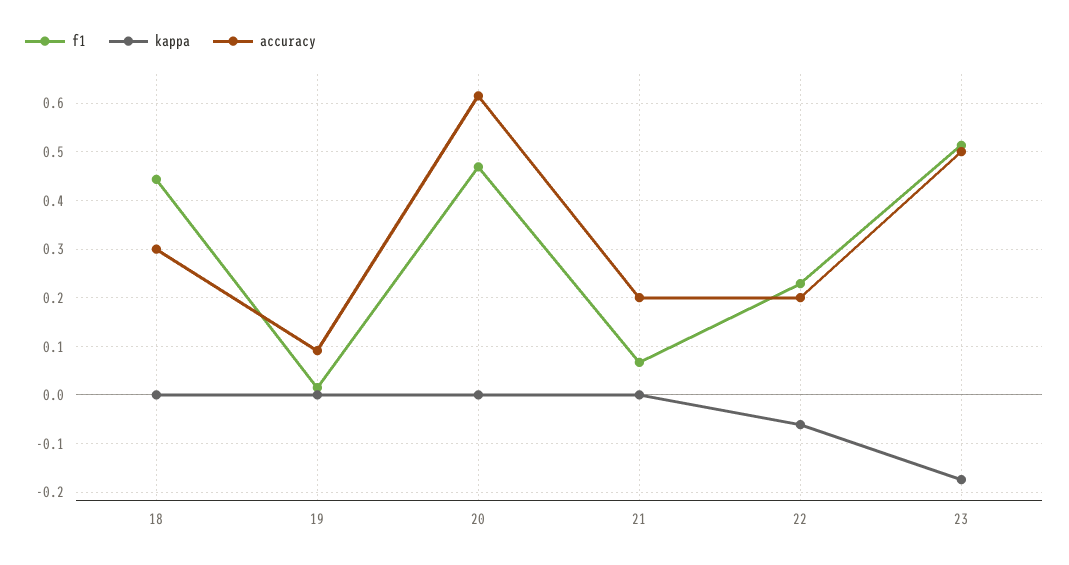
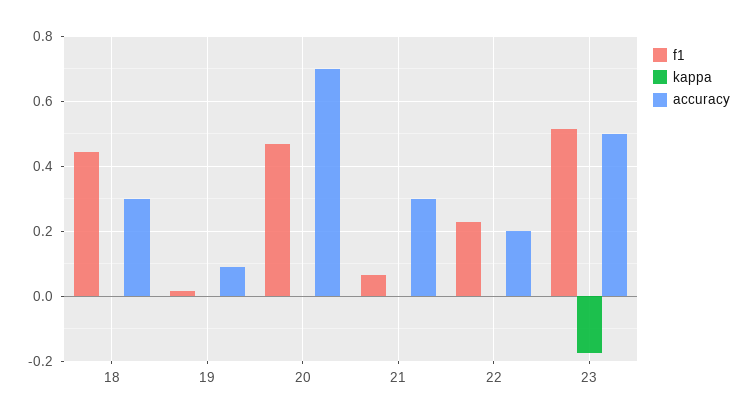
accuracy, 20: 0.62 -> 0.7
accuracy, 21: 0.2 -> 0.3
kappa, 22: -0.06 -> 0

